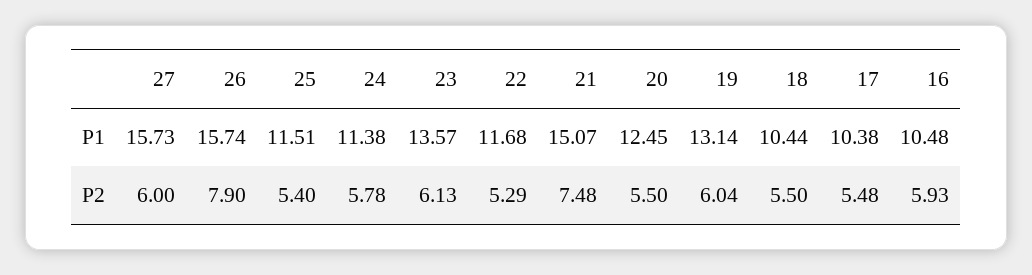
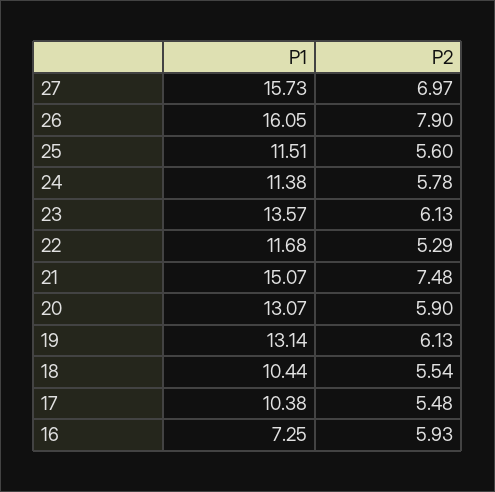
26, P1: 15.74 -> 16.05
20, P1: 12.45 -> 13.07
16, P1: 10.48 -> 7.25
27, P2: 6 -> 6.97
25, P2: 5.4 -> 5.6
20, P2: 5.5 -> 5.9
19, P2: 6.04 -> 6.13
18, P2: 5.5 -> 5.54

